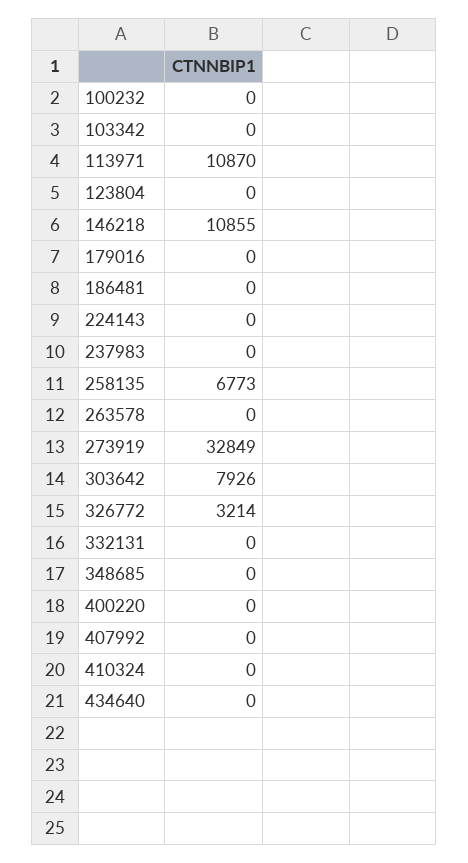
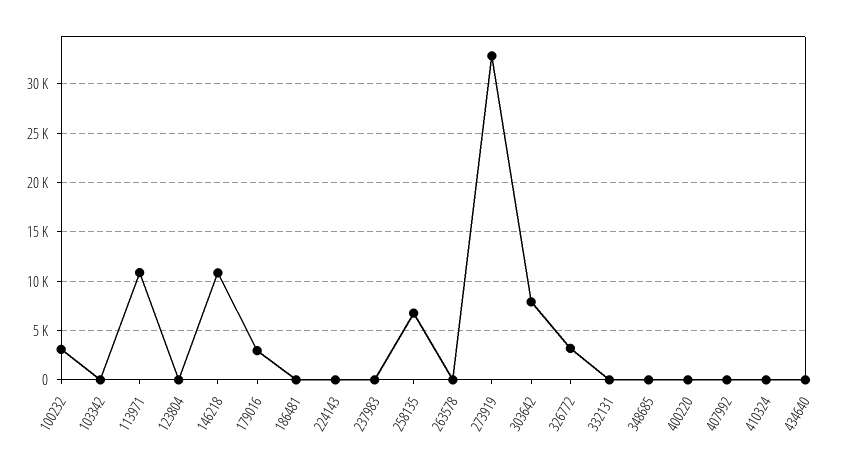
100232: 0 -> 3000
179016: 0 -> 3000

